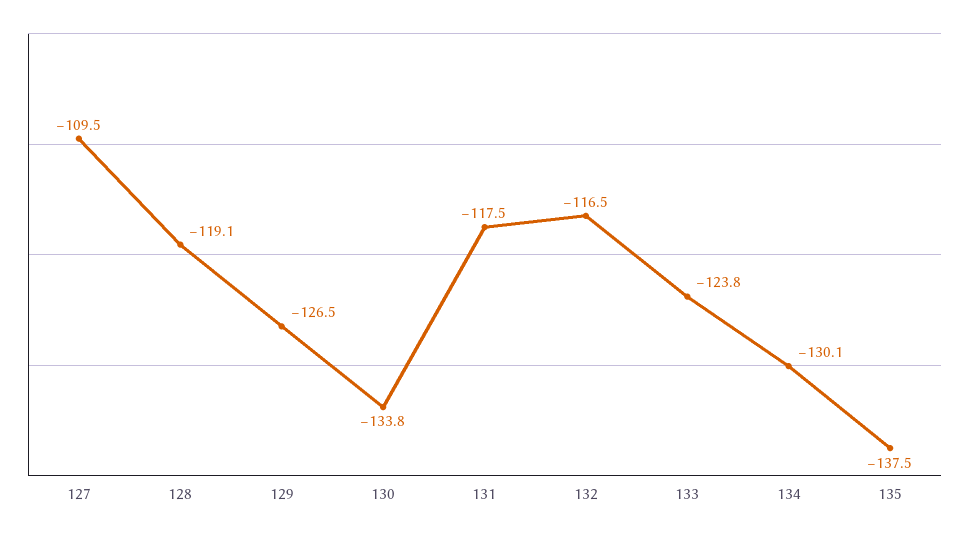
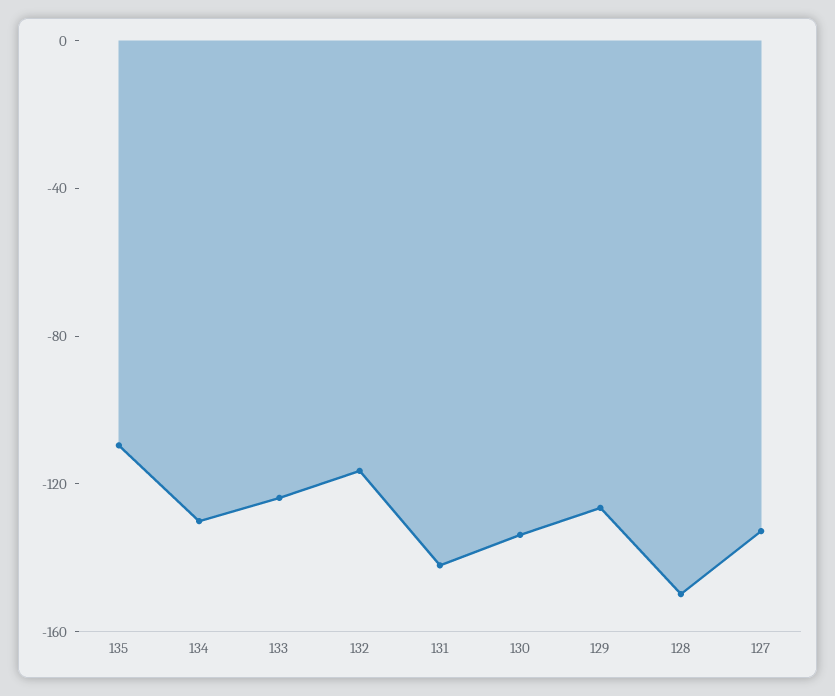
127: -109.5 -> -130
128: -119.1 -> -150
131: -117.5 -> -140
135: -137.5 -> -110

